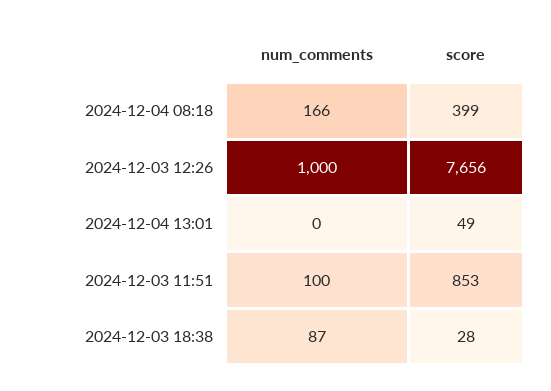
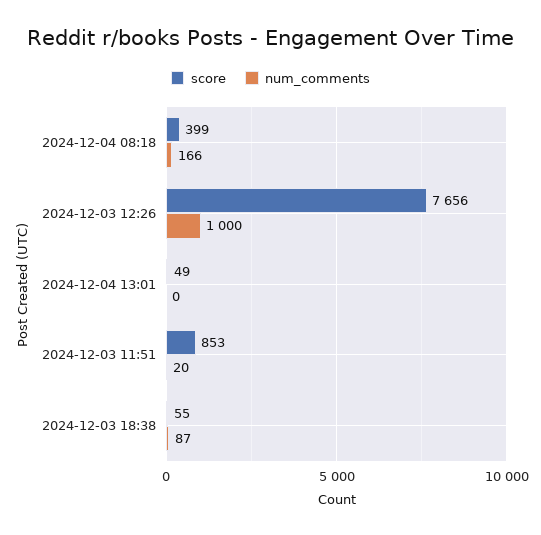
num_comments, 2024-12-03 11:51: 100 -> 20
score, 2024-12-03 18:38: 28 -> 55

